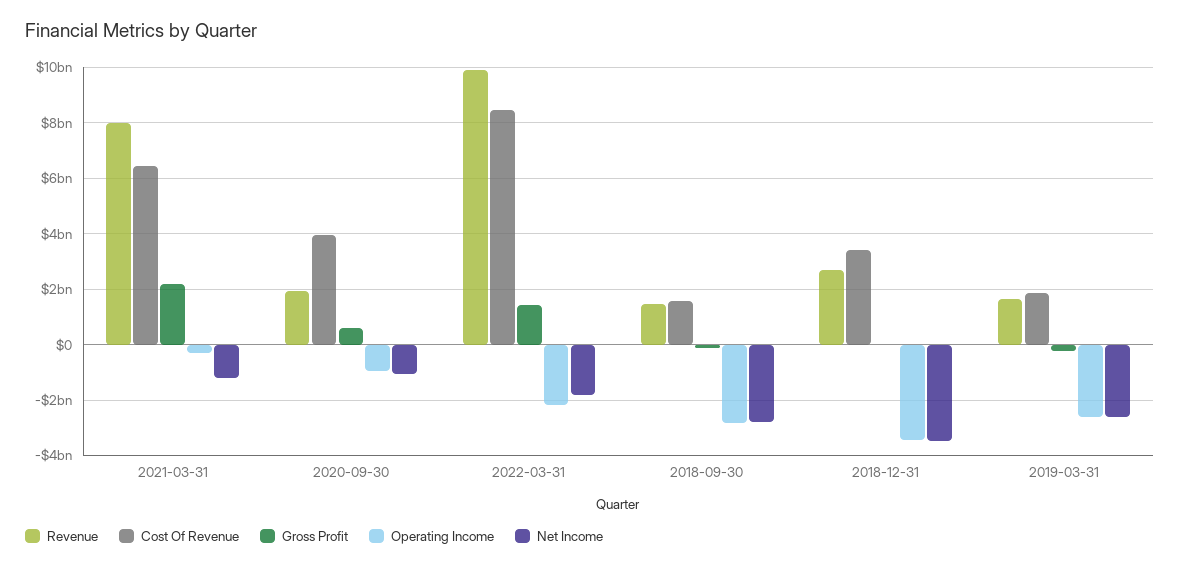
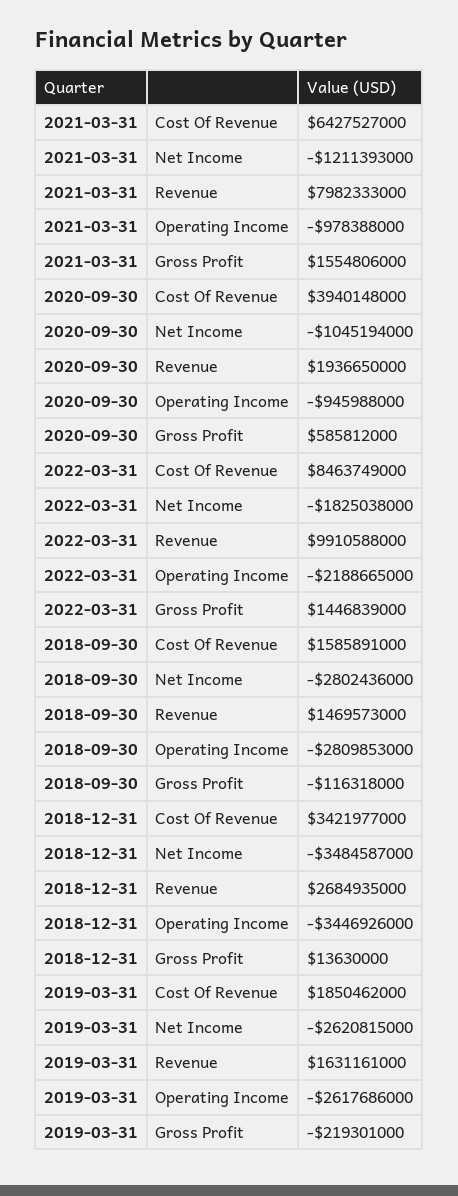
Gross Profit, 2021-03-31: 2250000000 -> 1554806000
Operating Income, 2021-03-31: -250000000 -> -978388000

